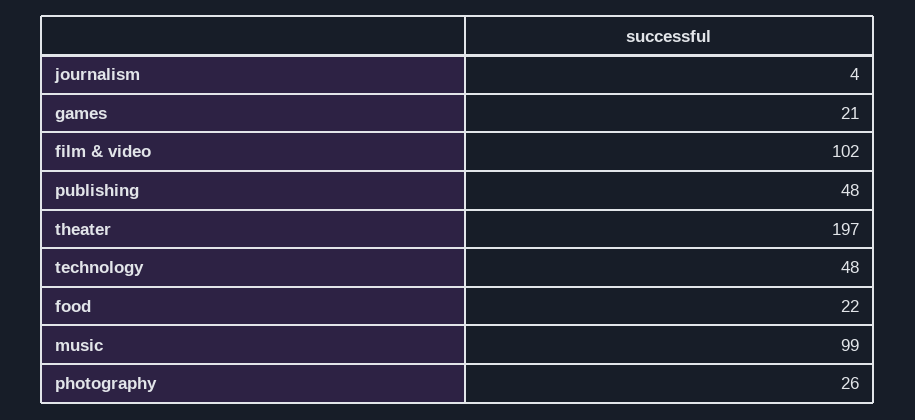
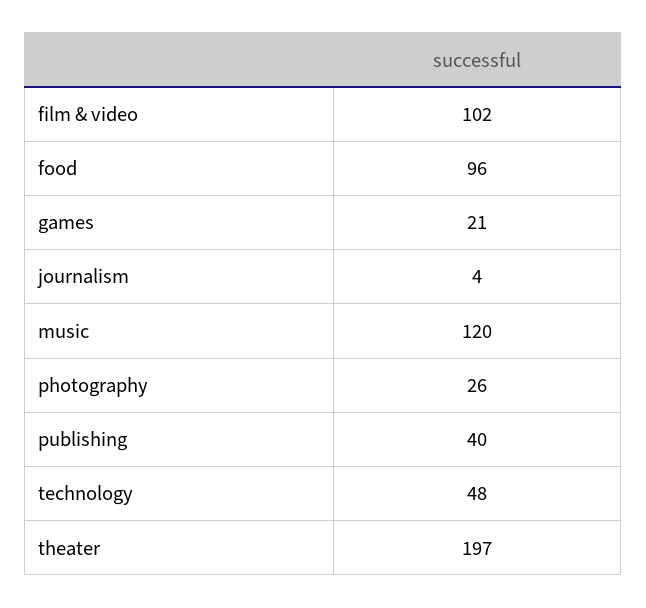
publishing: 48 -> 40
food: 22 -> 96
music: 99 -> 120

